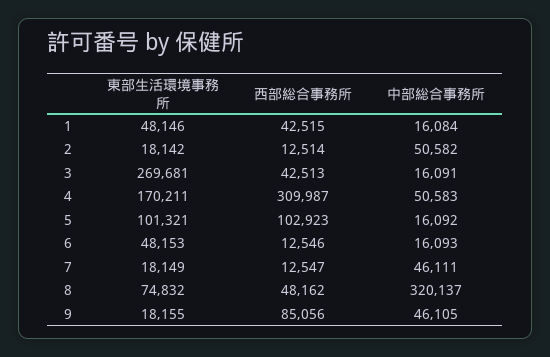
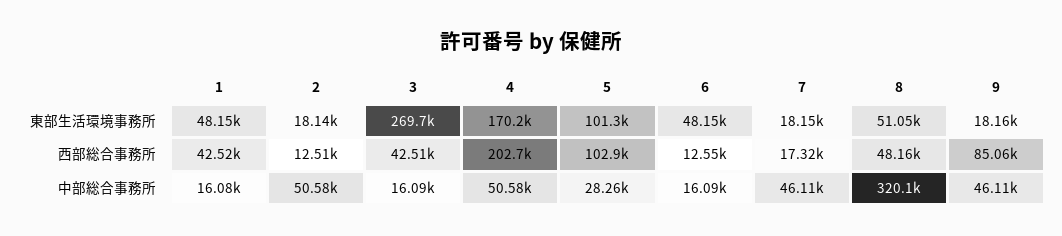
西部総合事務所, 4: 309987 -> 202700
中部総合事務所, 5: 16092 -> 28260
西部総合事務所, 7: 12547 -> 17320
東部生活環境事務所, 8: 74832 -> 51050

